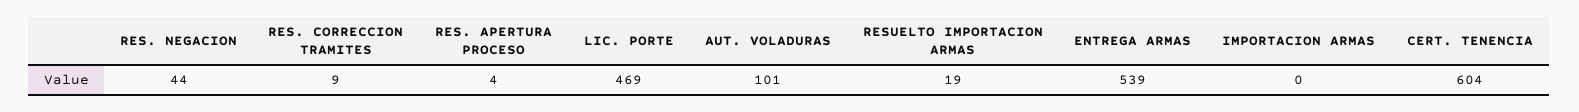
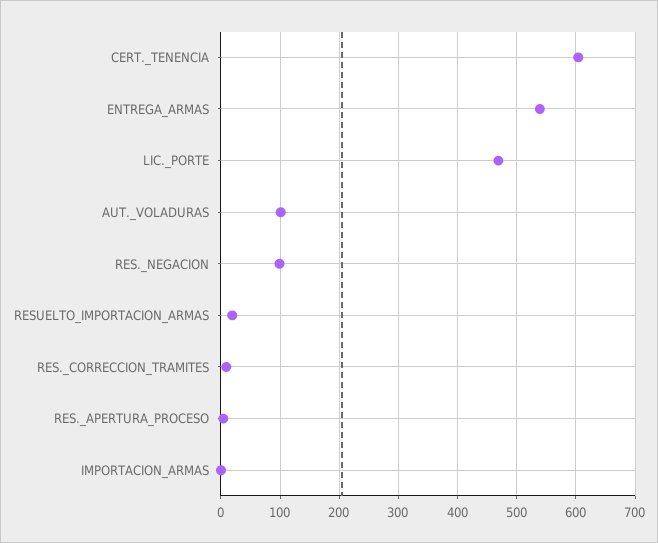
RES. NEGACION: 44 -> 100

